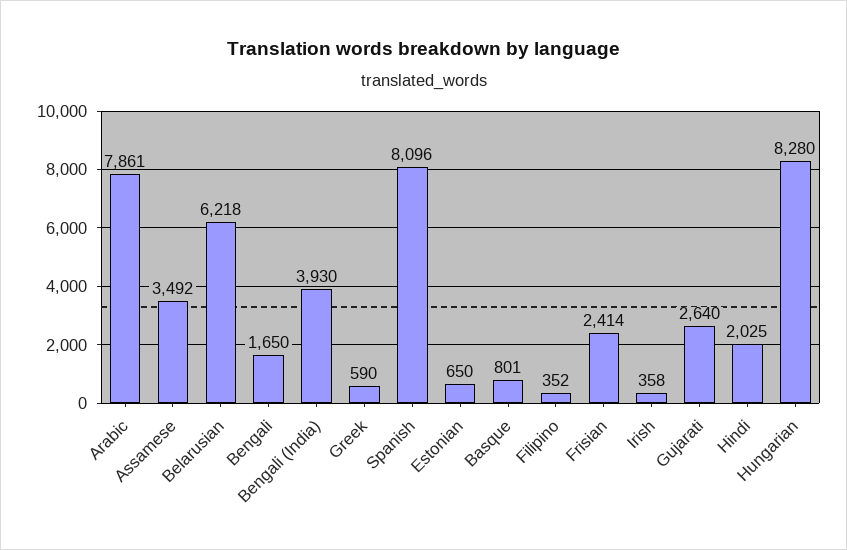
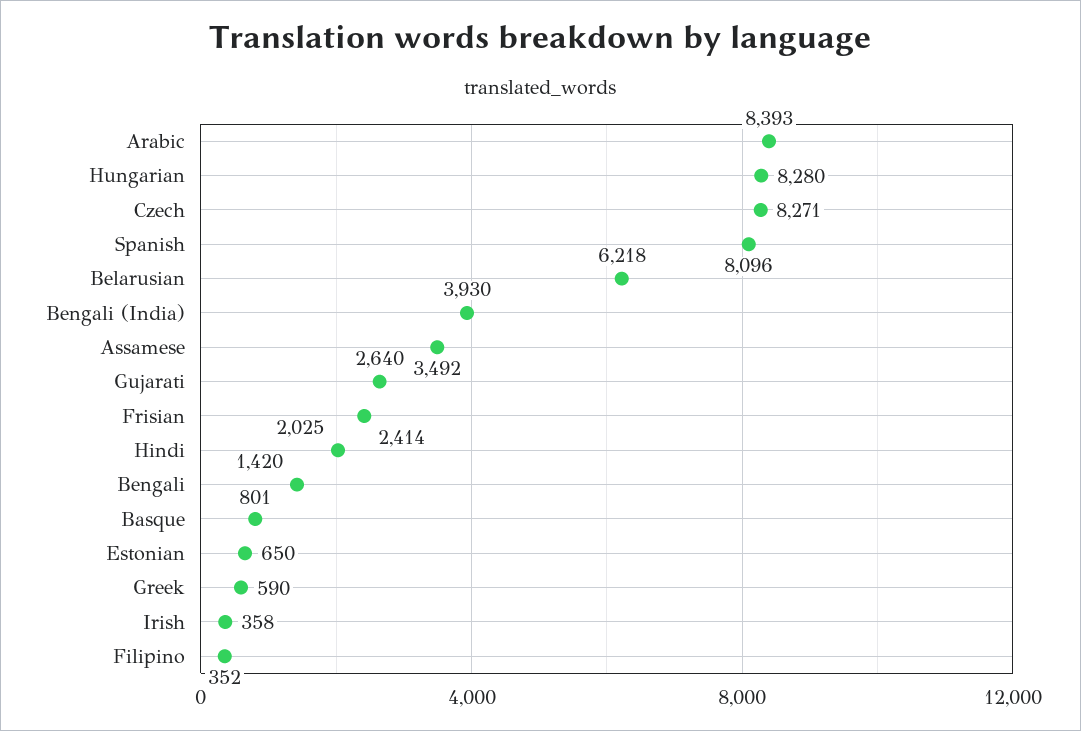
Arabic: 7861 -> 8393
Bengali: 1650 -> 1420
Czech: none -> 8271

